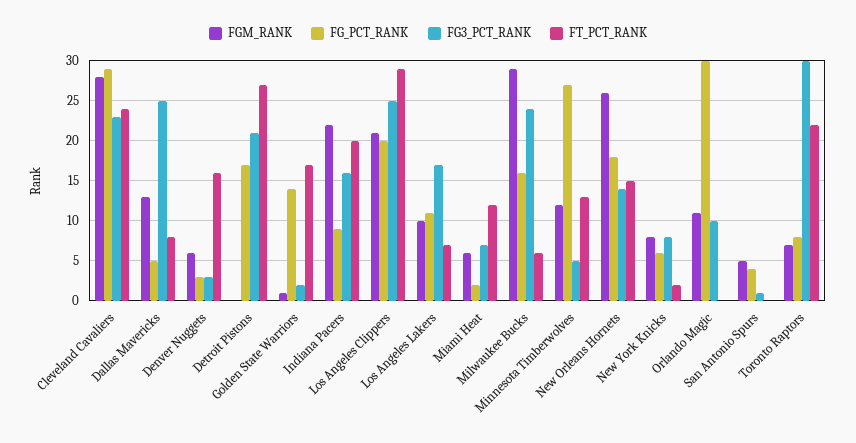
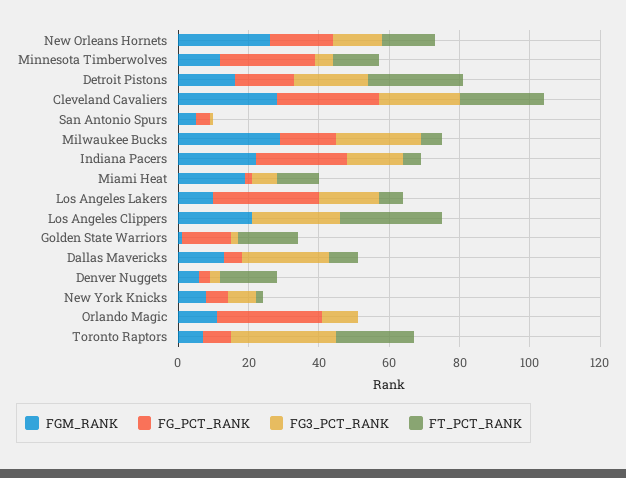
FGM_RANK, Detroit Pistons: 0 -> 15
FG_PCT_RANK, Indiana Pacers: 9 -> 25
FT_PCT_RANK, Indiana Pacers: 20 -> 5
FG_PCT_RANK, Los Angeles Clippers: 20 -> 0
FG_PCT_RANK, Los Angeles Lakers: 11 -> 30
FGM_RANK, Miami Heat: 6 -> 20

